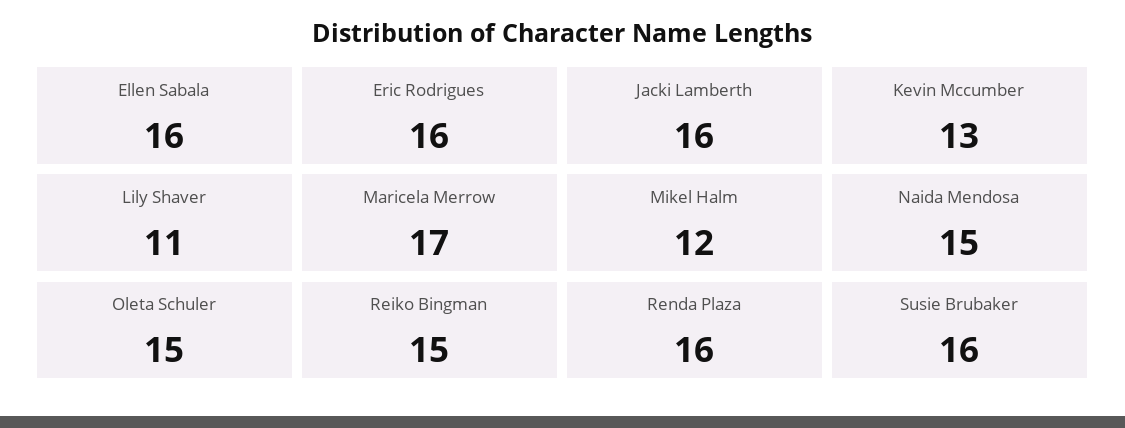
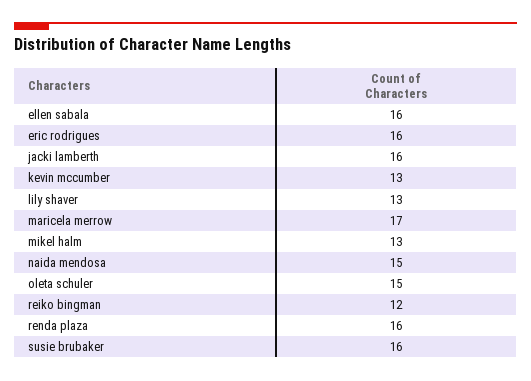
Lily Shaver: 11 -> 13
Mikel Halm: 12 -> 13
Reiko Bingman: 15 -> 12

